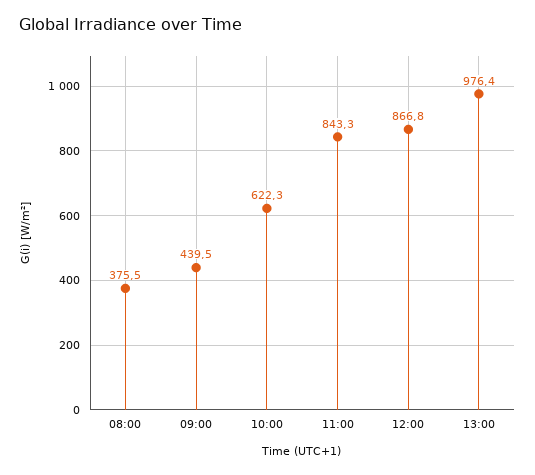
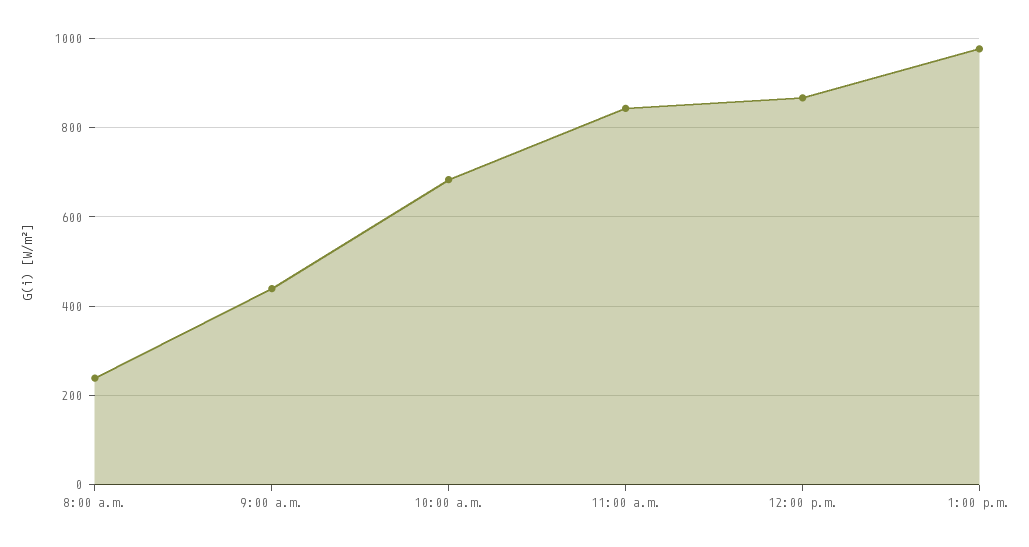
08:00: 375.5 -> 240
10:00: 622.3 -> 680

